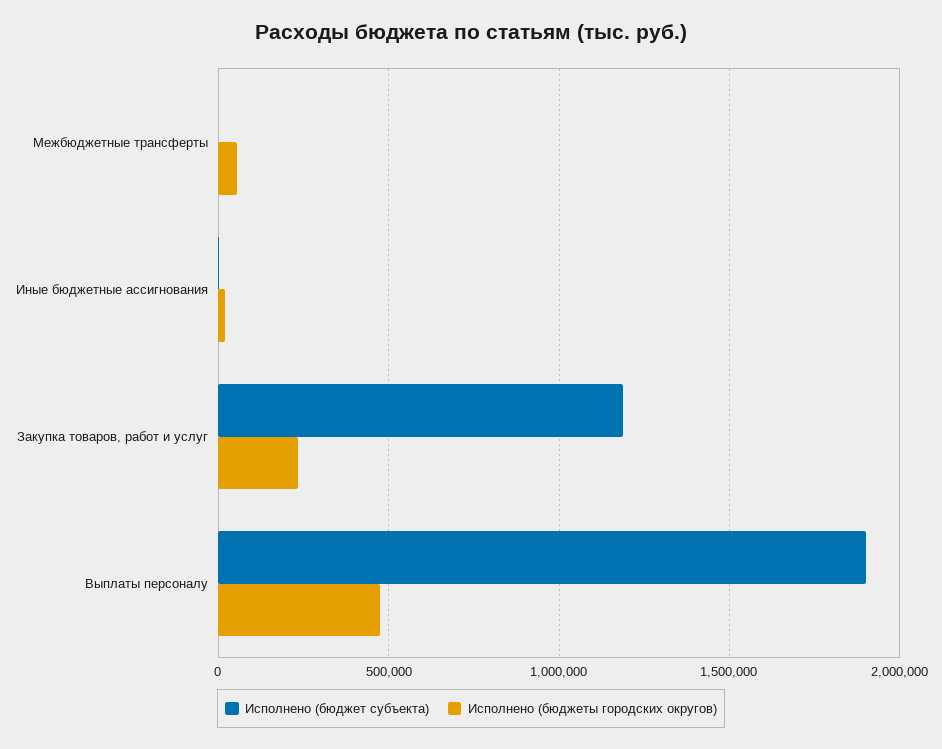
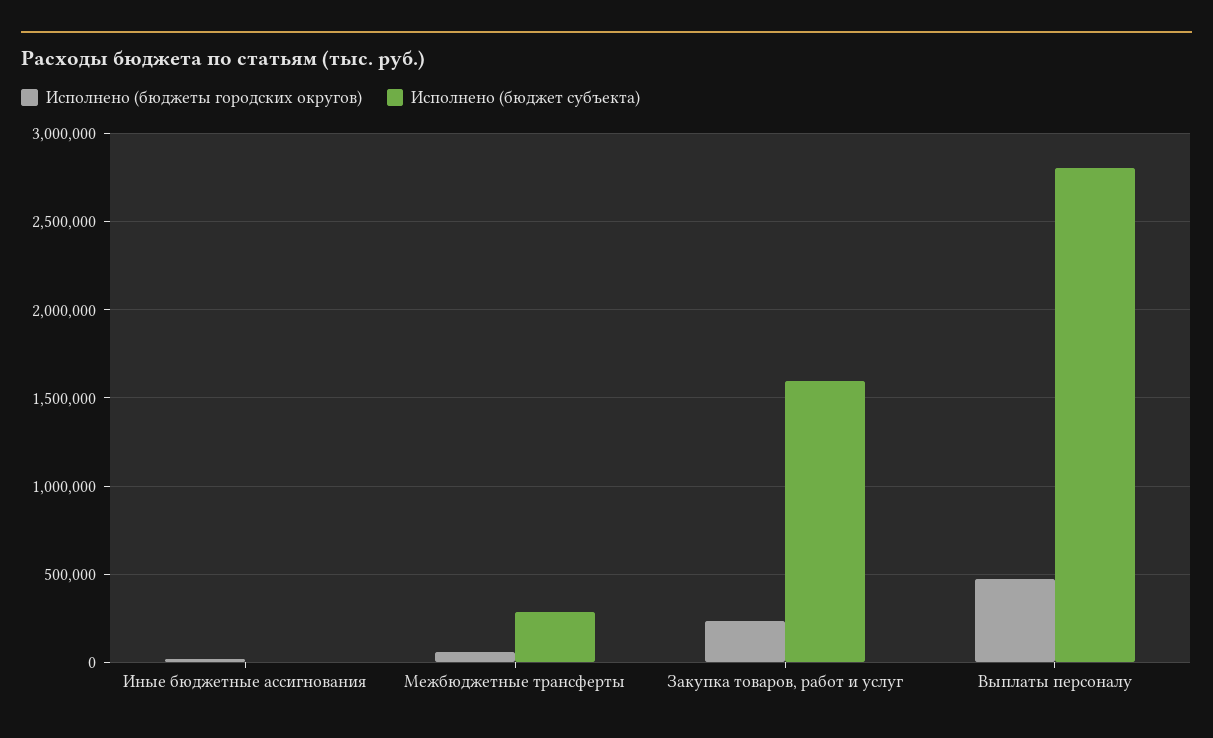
Исполнено (бюджет субъекта), Межбюджетные трансферты: 0 -> 300000
Исполнено (бюджет субъекта), Закупка товаров, работ и услуг: 1200000 -> 1600000
Исполнено (бюджет субъекта), Выплаты персоналу: 1900000 -> 2800000

